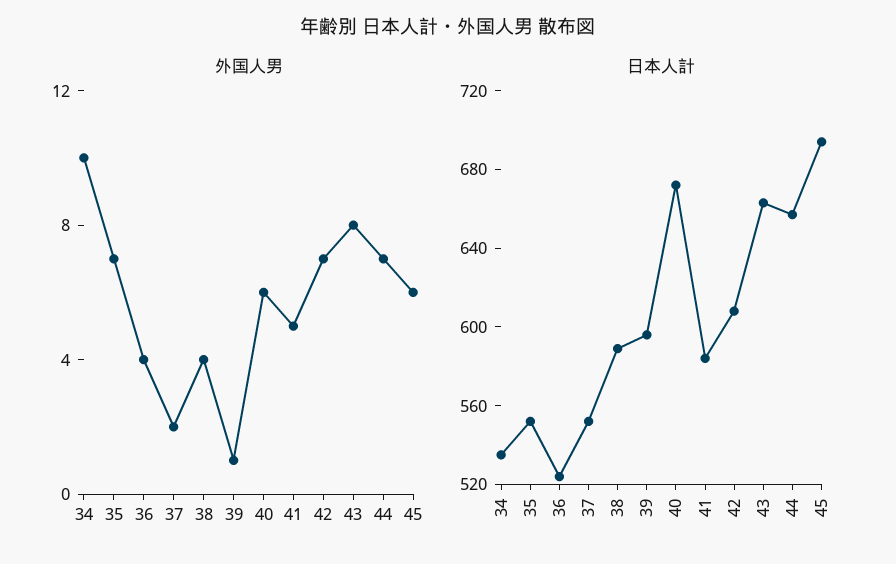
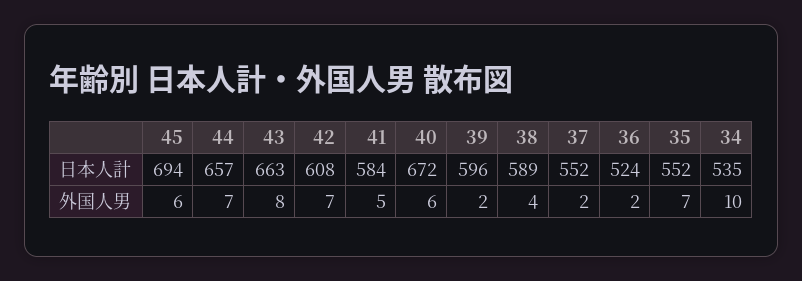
外国人男, 36: 4 -> 2
外国人男, 39: 1 -> 2

